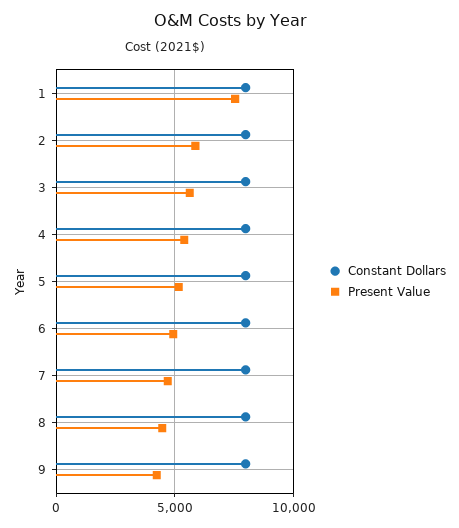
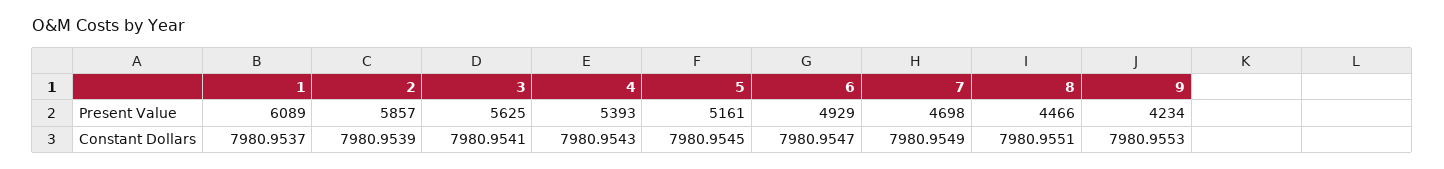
Present Value, 1: 7500 -> 6089

